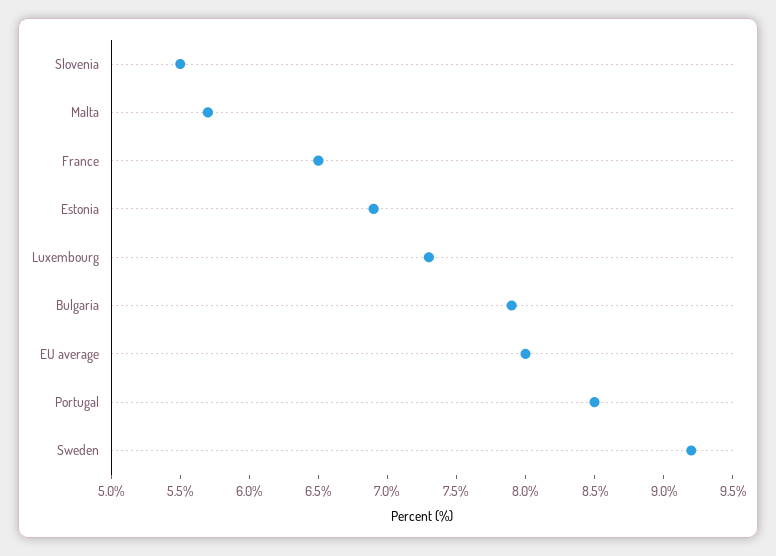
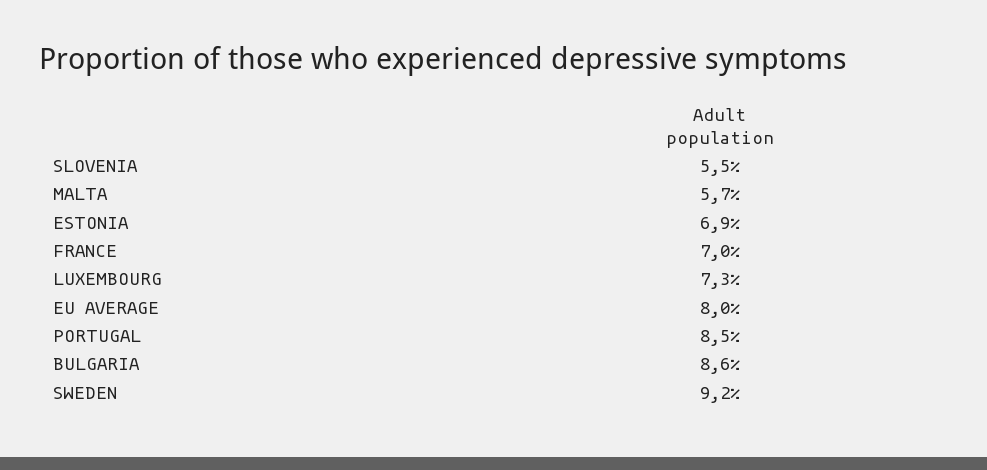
France: 6.5 -> 7
Bulgaria: 7.9 -> 8.6

